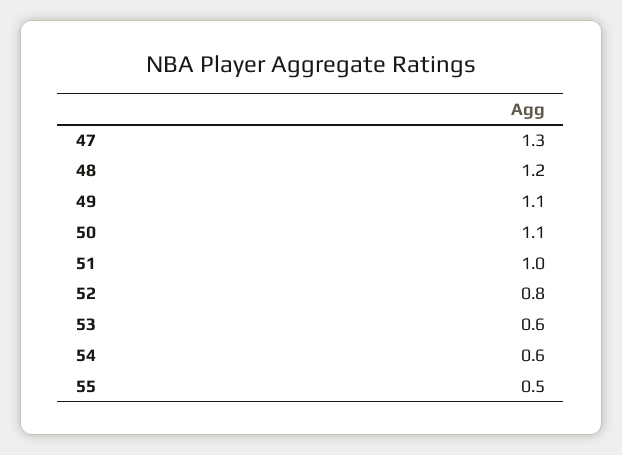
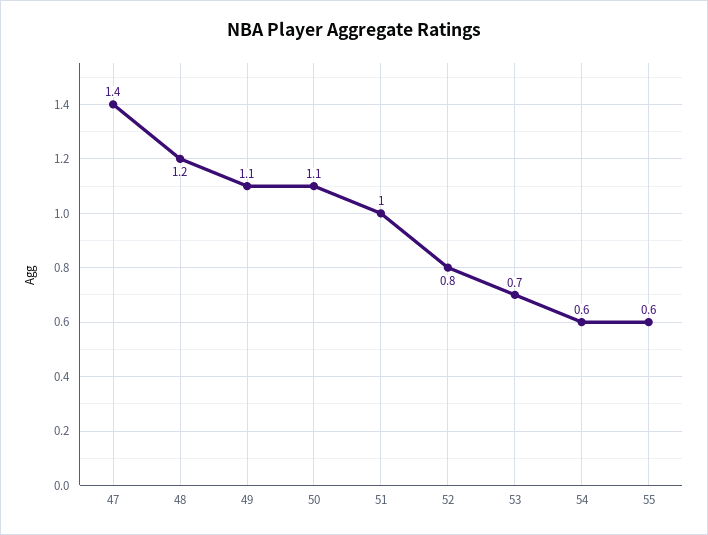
47: 1.3 -> 1.4
53: 0.6 -> 0.7
55: 0.5 -> 0.6

